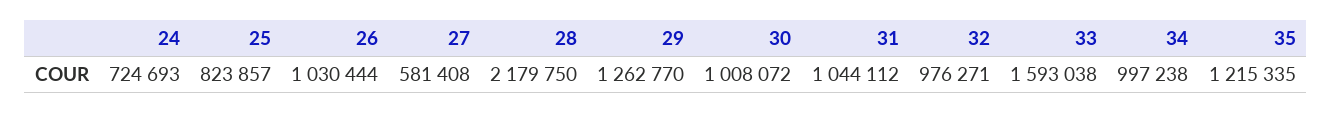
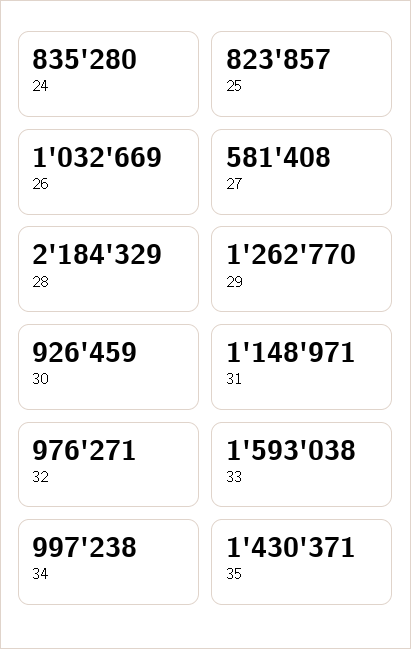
24: 724693 -> 835280
26: 1030444 -> 1032669
28: 2179750 -> 2184329
30: 1008072 -> 926459
31: 1044112 -> 1148971
35: 1215335 -> 1430371

